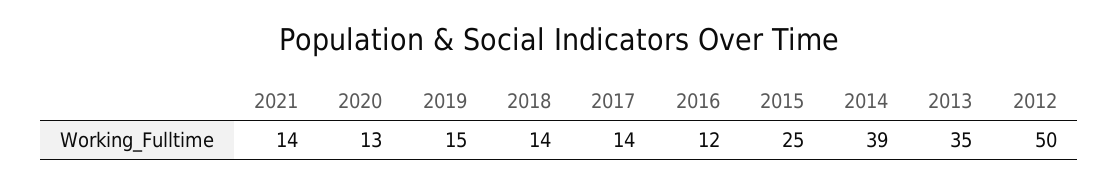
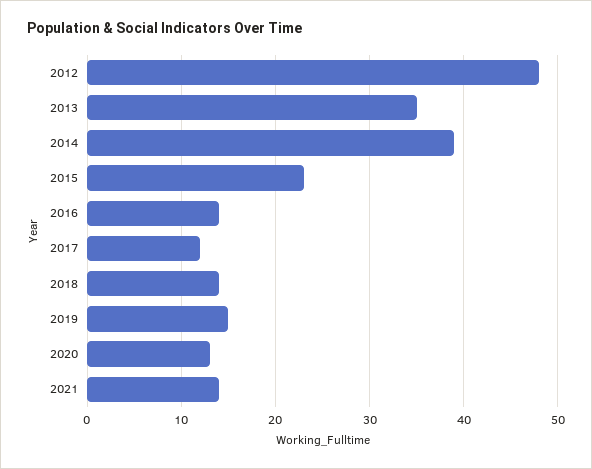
2017: 14 -> 12
2016: 12 -> 14
2015: 25 -> 23
2012: 50 -> 48

